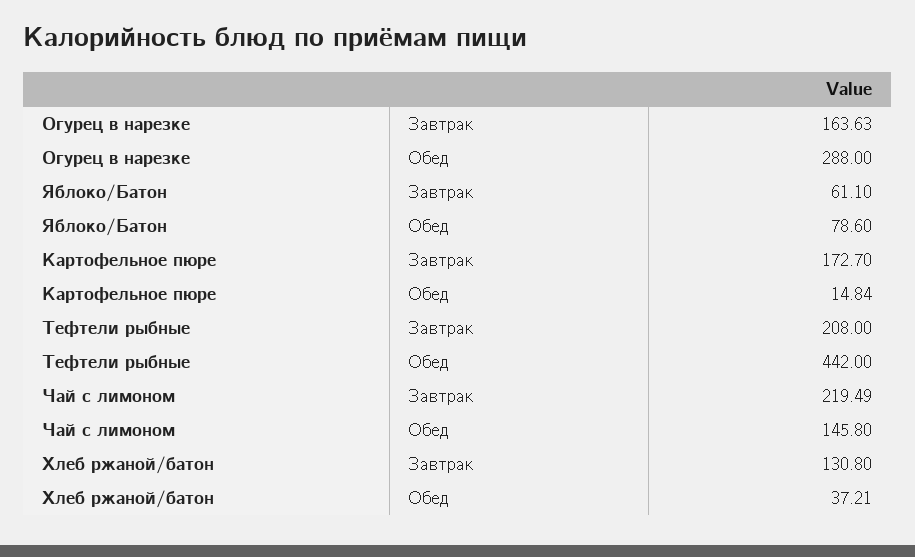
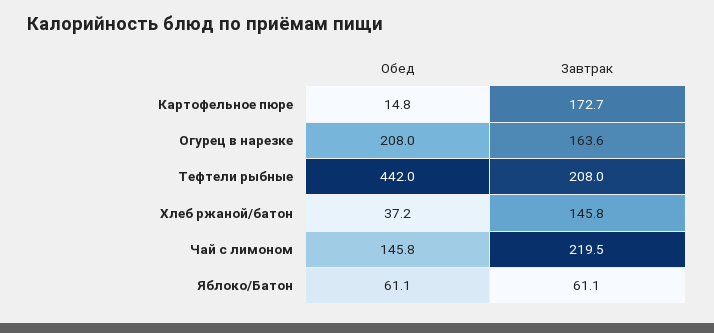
Огурец в нарезке, Обед: 288 -> 208
Яблоко/Батон, Обед: 78.6 -> 61.1
Хлеб ржаной/батон, Завтрак: 130.8 -> 145.8

